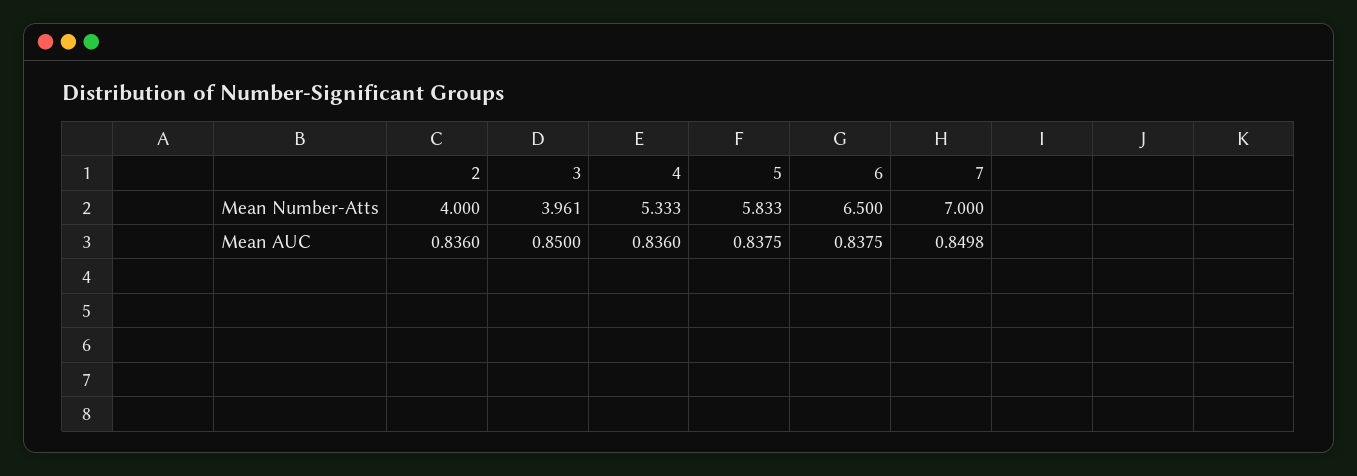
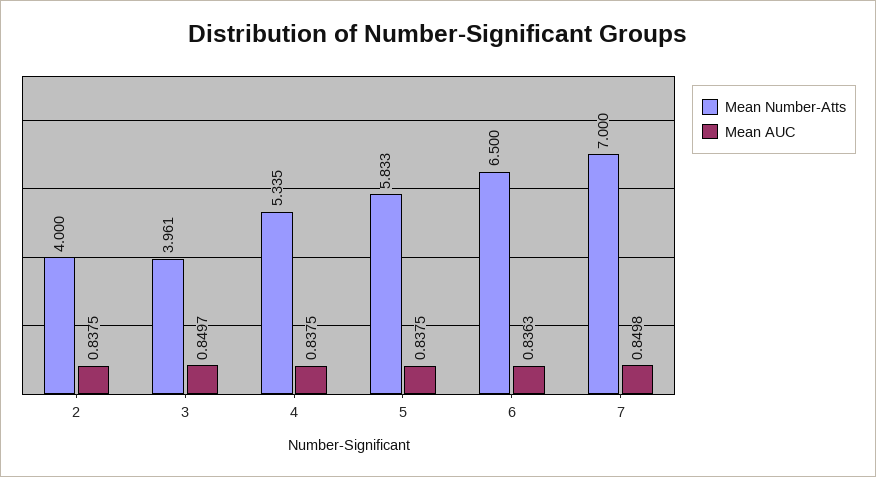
Mean Number-Atts, 4: 5.333 -> 5.335
Mean AUC, 2: 0.836 -> 0.8375
Mean AUC, 3: 0.85 -> 0.8497
Mean AUC, 4: 0.836 -> 0.8375
Mean AUC, 6: 0.8375 -> 0.8363

